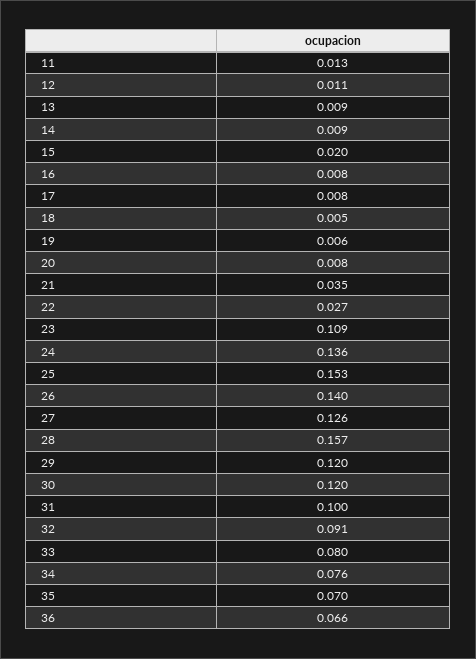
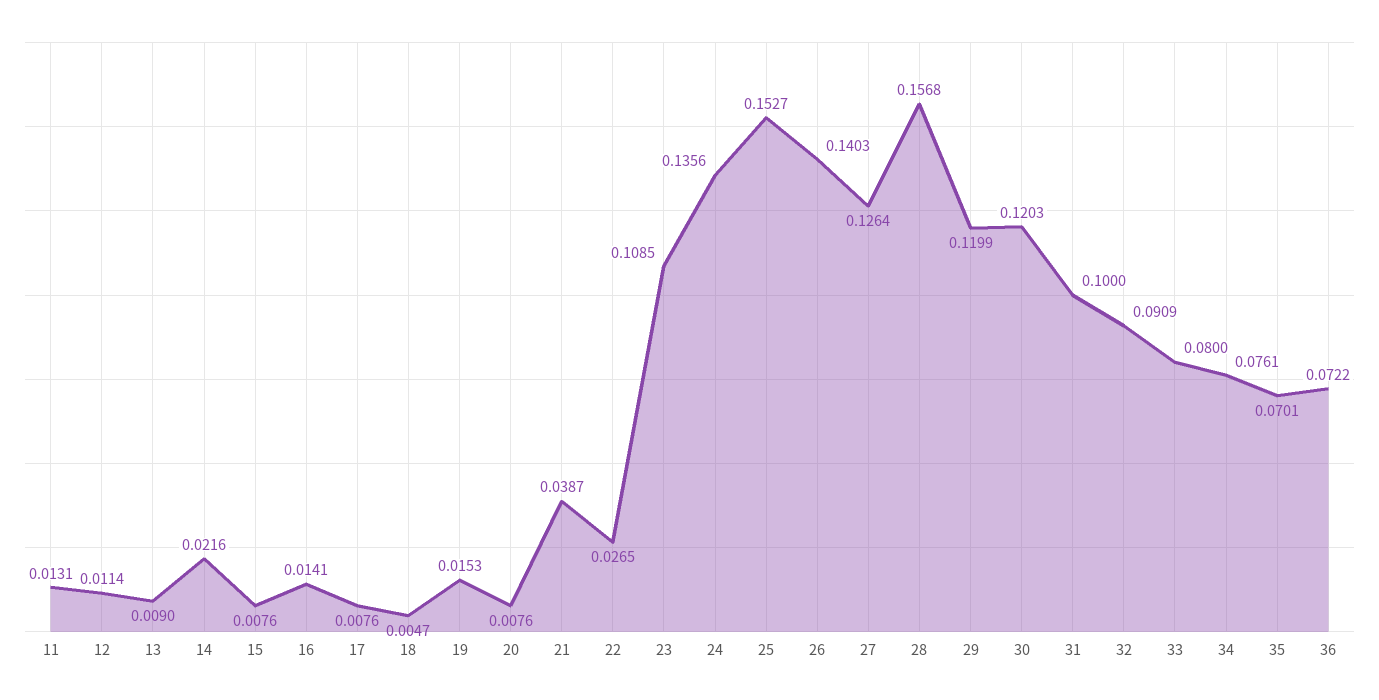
14: 0.009 -> 0.0216
15: 0.02 -> 0.0076
16: 0.008 -> 0.0141
19: 0.006 -> 0.0153
21: 0.035 -> 0.0387
36: 0.066 -> 0.0722

